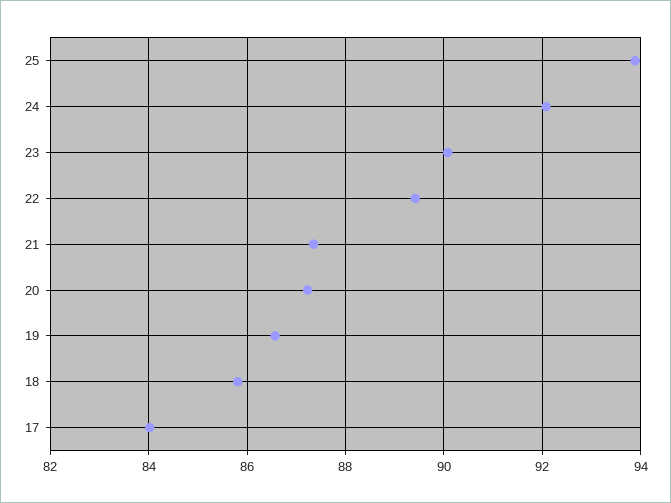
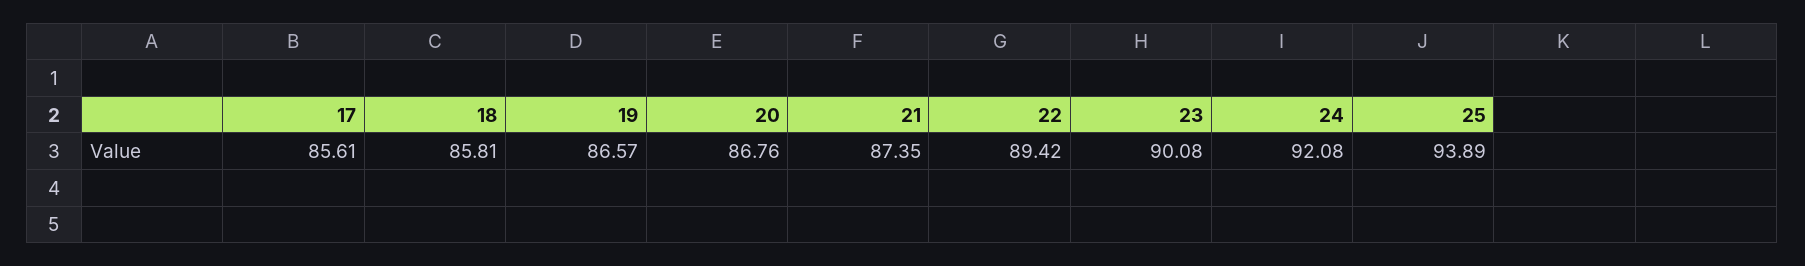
20: 87.2 -> 86.76
17: 84 -> 85.61

